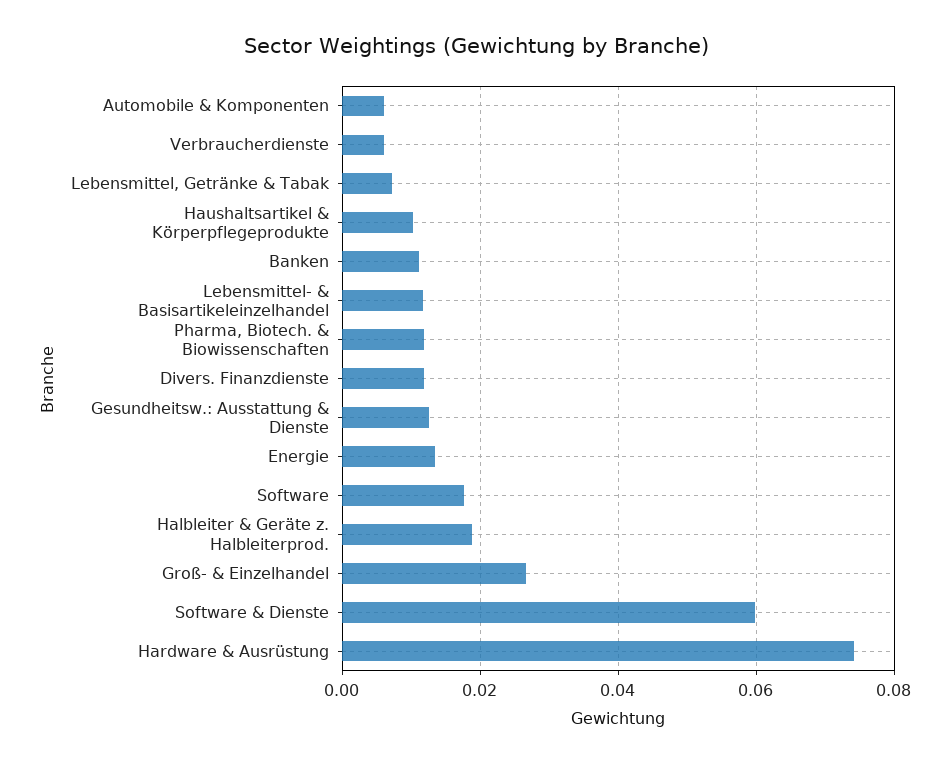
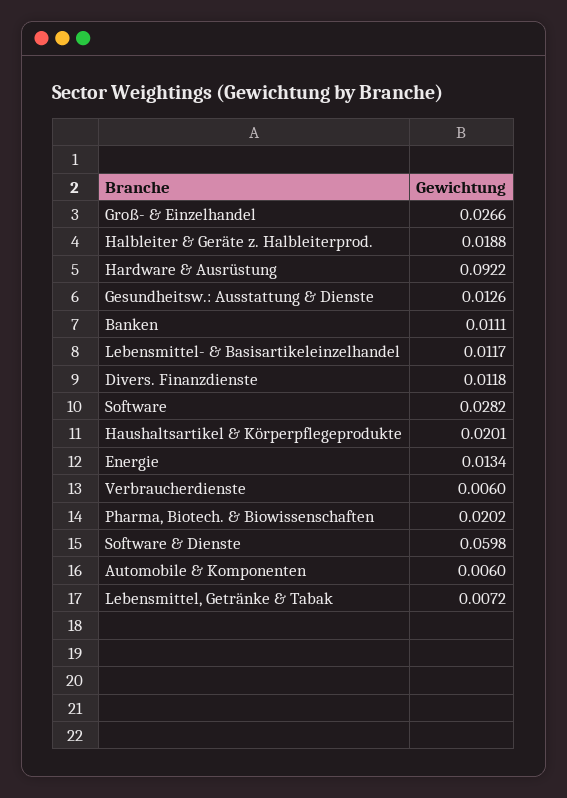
Haushaltsartikel & Körperpflegeprodukte: 0.01 -> 0.0201
Pharma, Biotech. & Biowissenschaften: 0.012 -> 0.0202
Software: 0.018 -> 0.0282
Hardware & Ausrüstung: 0.074 -> 0.0922

